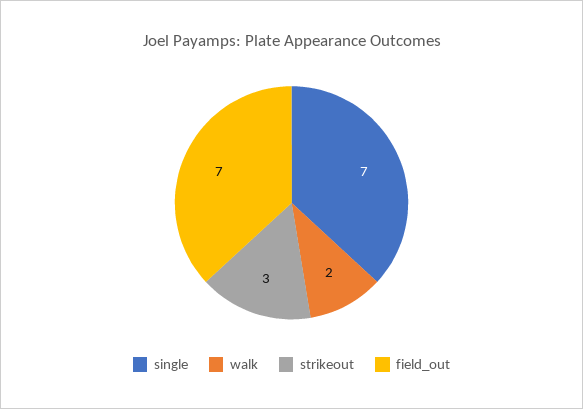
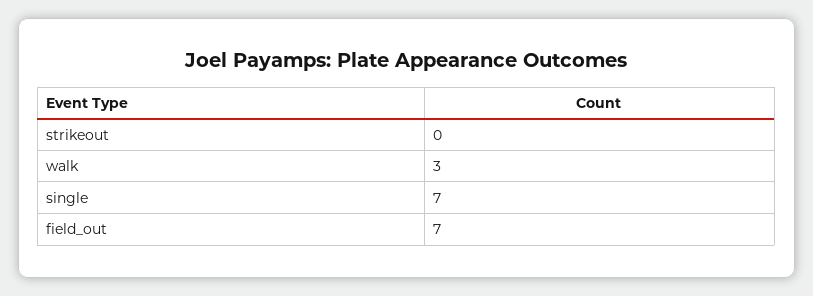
walk: 2 -> 3
strikeout: 3 -> 0

